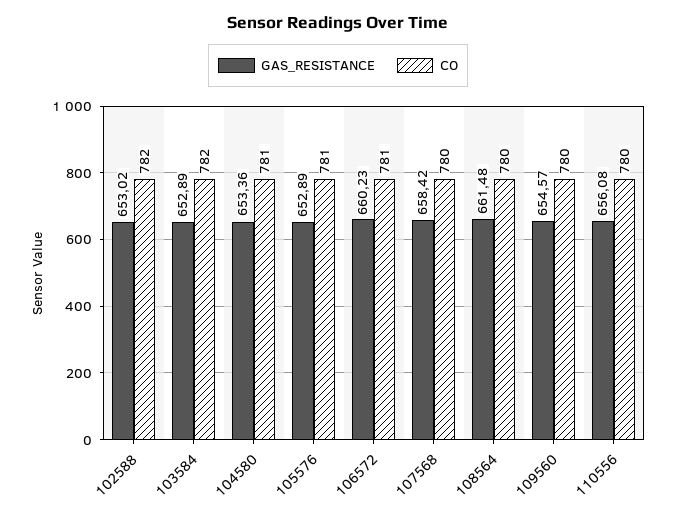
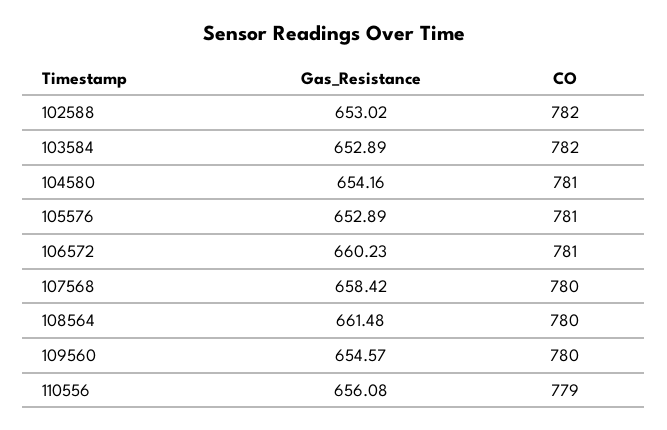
GAS_RESISTANCE, 104580: 653.36 -> 654.16
CO, 110556: 780 -> 779

